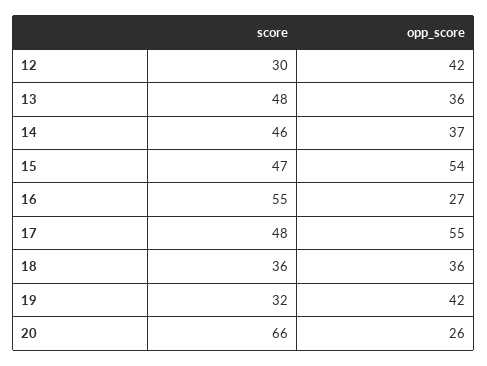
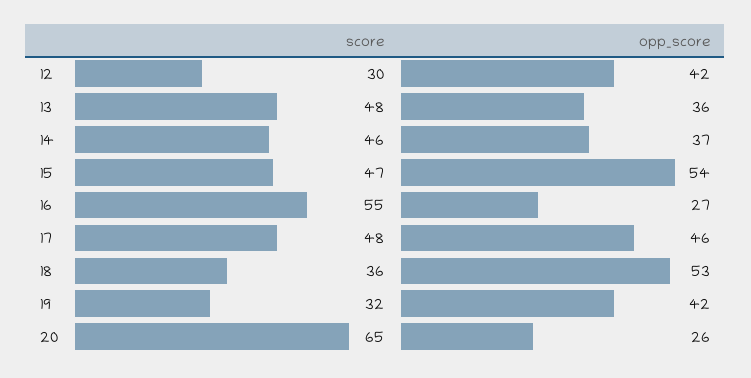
opp_score, 17: 55 -> 46
opp_score, 18: 36 -> 53
score, 20: 66 -> 65

